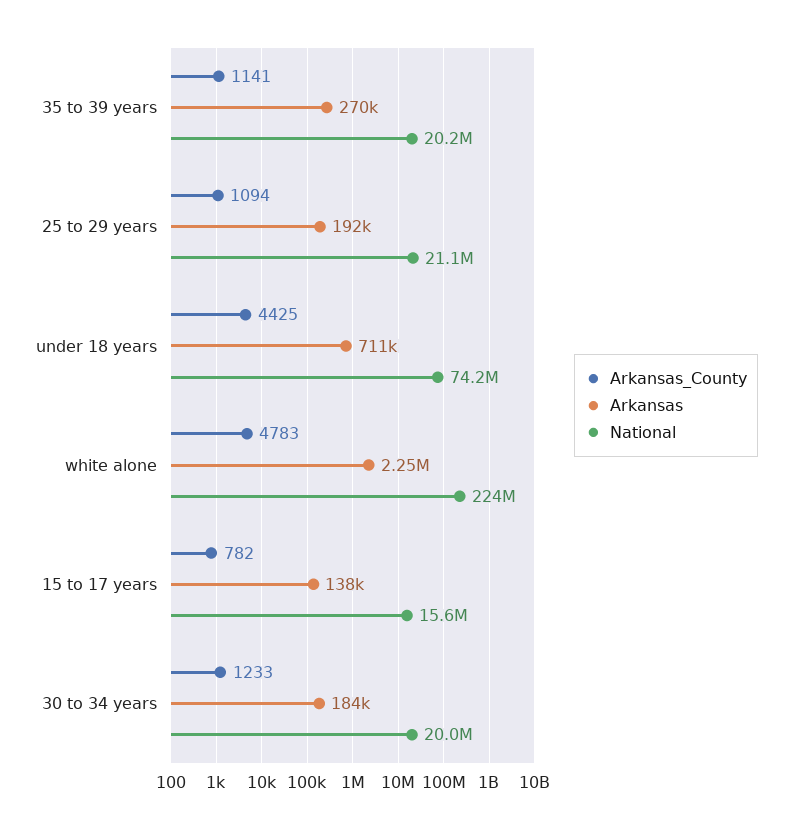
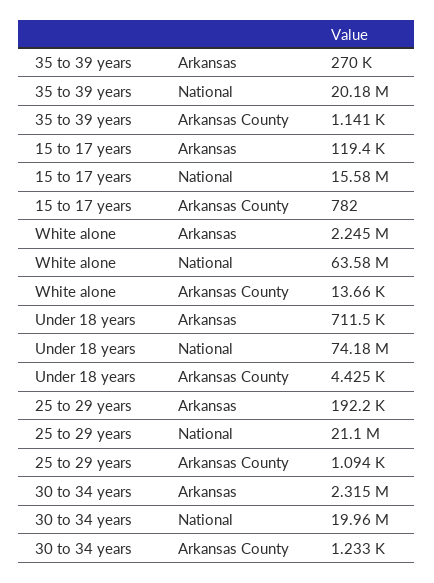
Arkansas_County, white alone: 4783 -> 13660
National, white alone: 224000000 -> 63580000
Arkansas, 15 to 17 years: 138000 -> 119400
Arkansas, 30 to 34 years: 184000 -> 2315000

